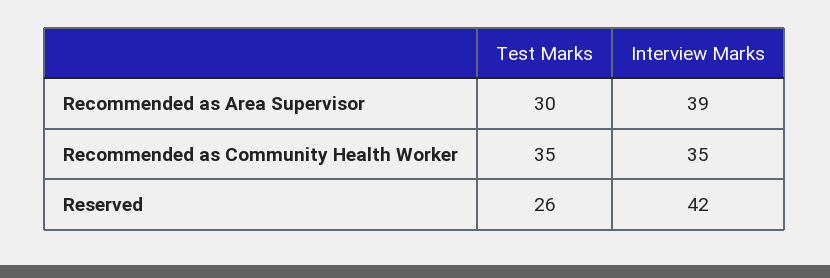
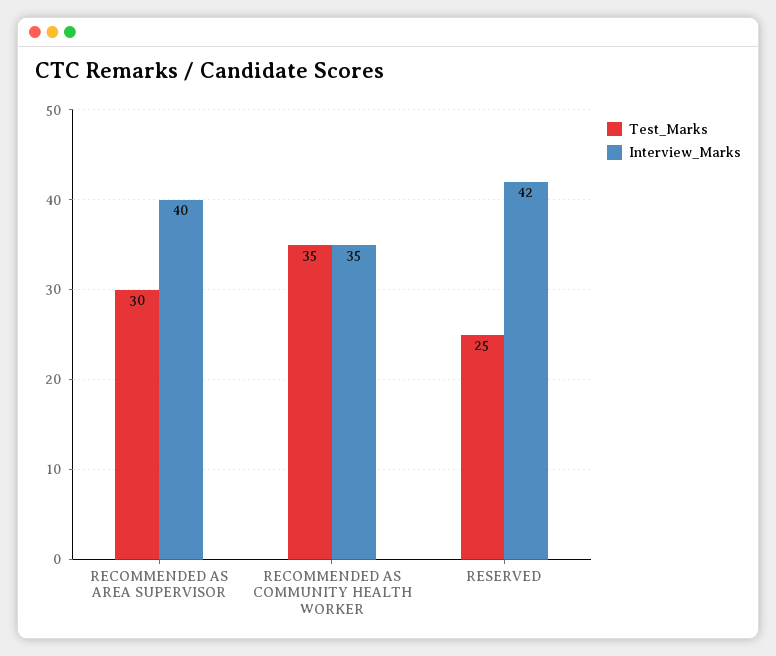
Interview Marks, Recommended as Area Supervisor: 39 -> 40
Test Marks, Reserved: 26 -> 25

